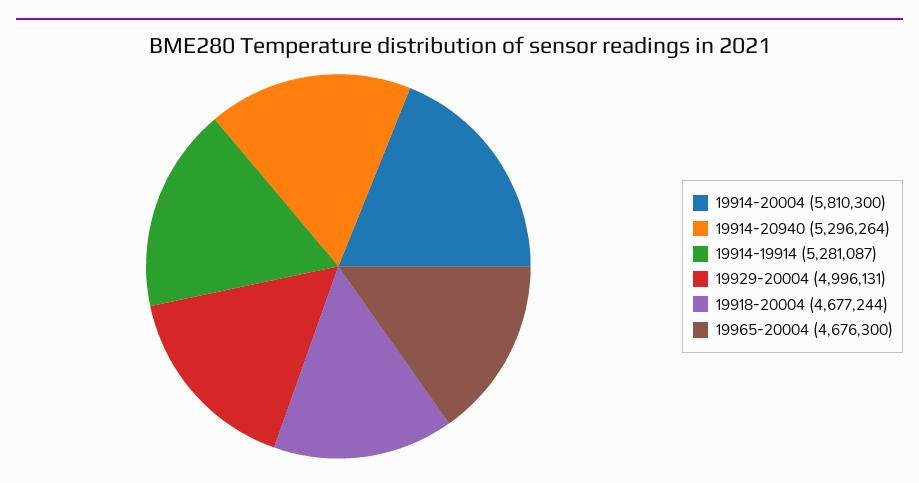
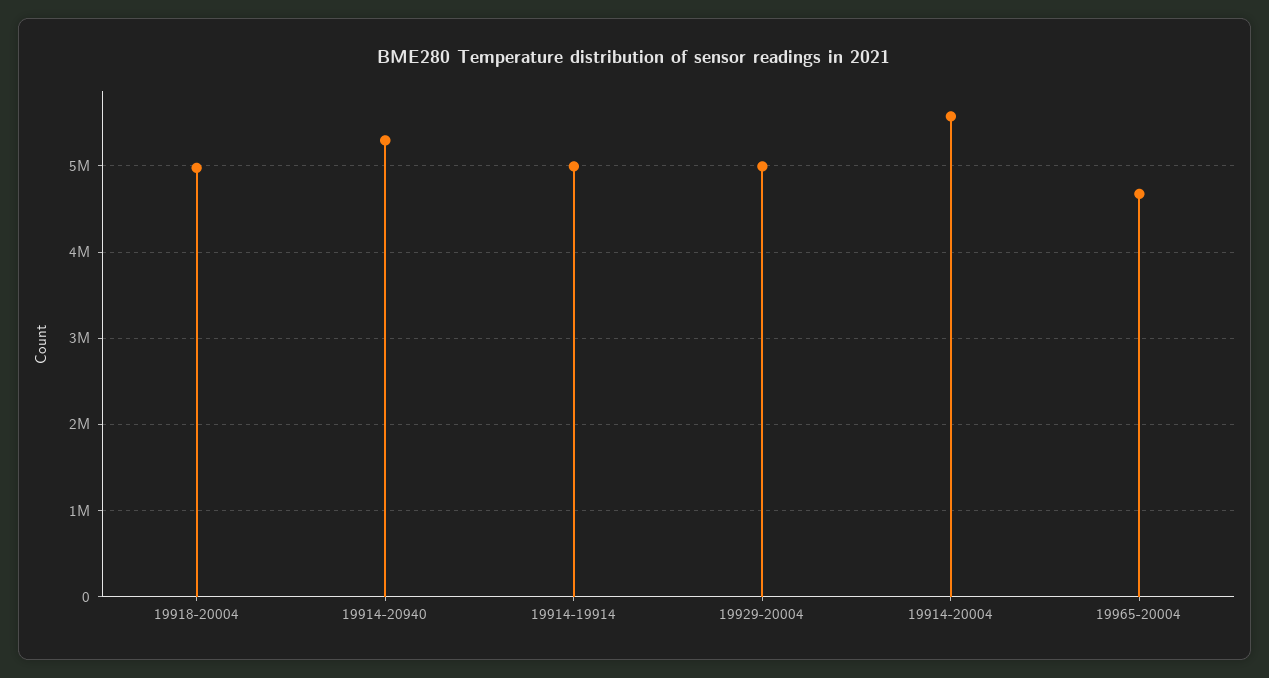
19914-20004: 5810300 -> 5600000
19914-19914: 5281087 -> 5000000
19918-20004: 4677244 -> 5000000

